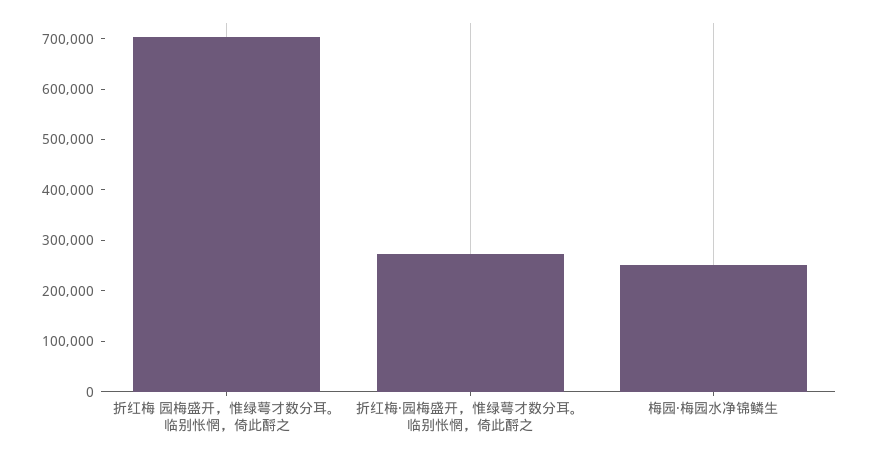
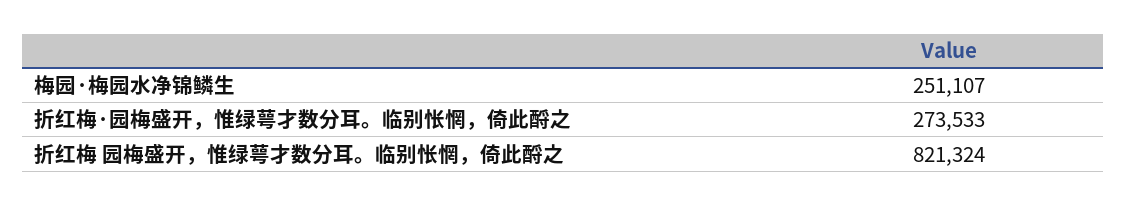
折红梅 园梅盛开，惟绿萼才数分耳。临别怅惘，倚此酹之: 700000 -> 821324

